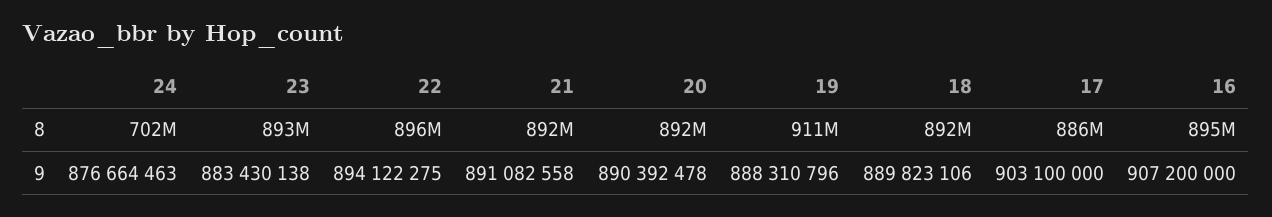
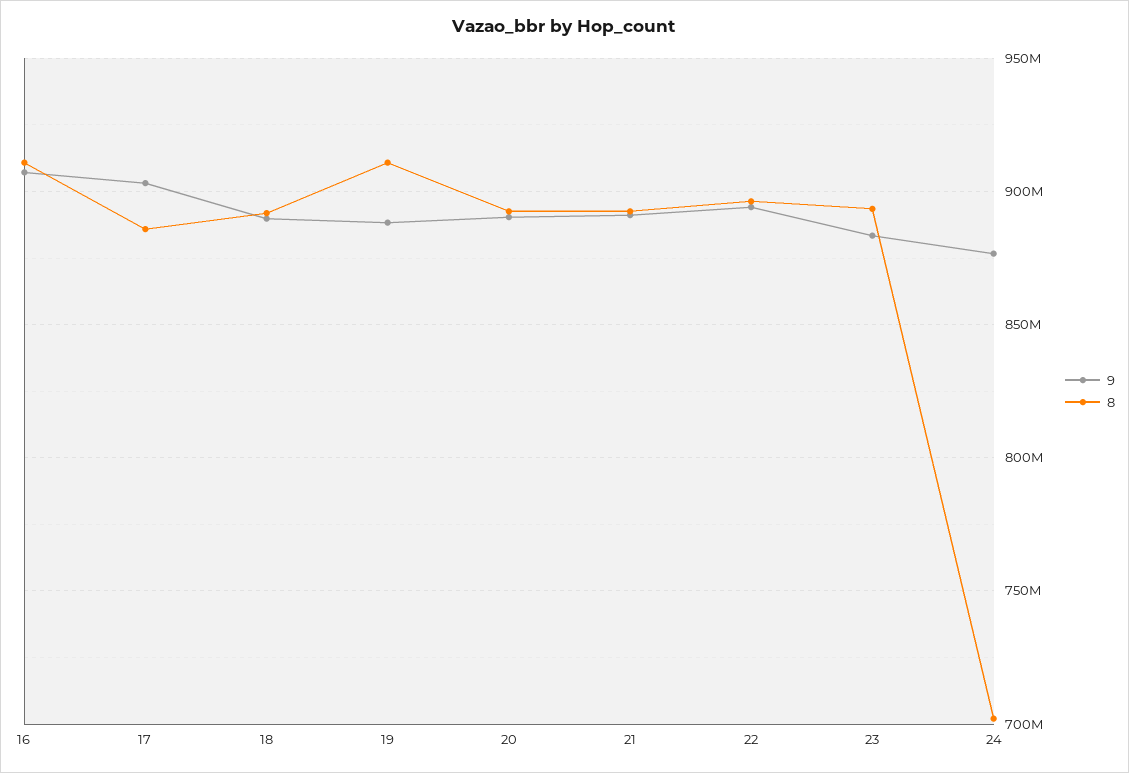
8, 16: 895000000 -> 910000000

